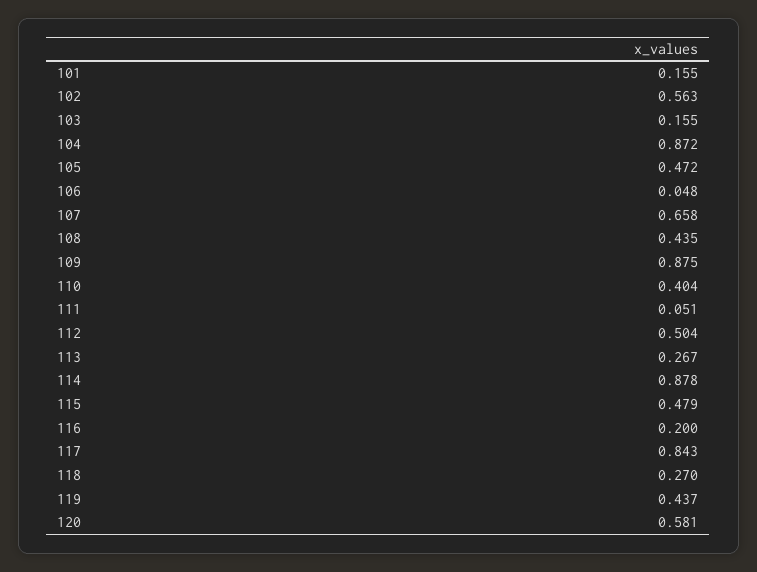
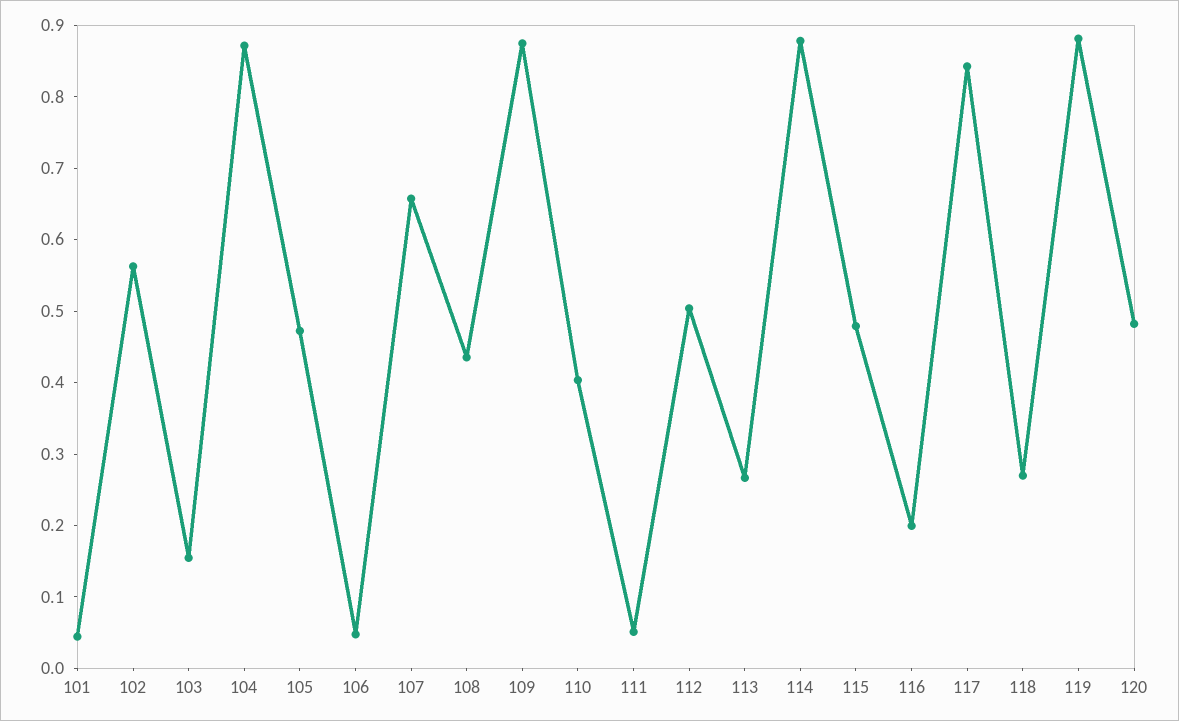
101: 0.155 -> 0.04
119: 0.437 -> 0.88
120: 0.581 -> 0.48

